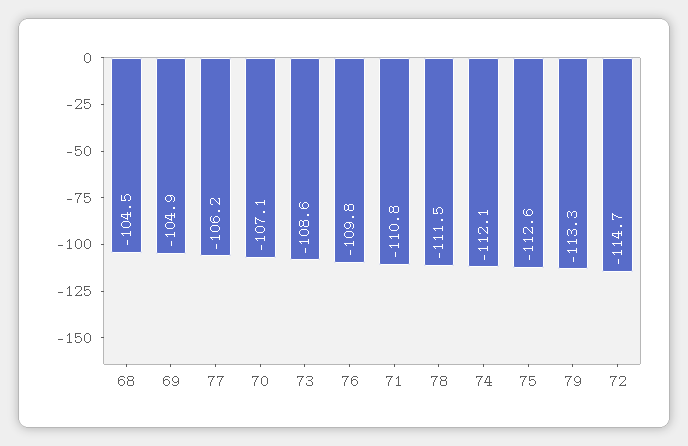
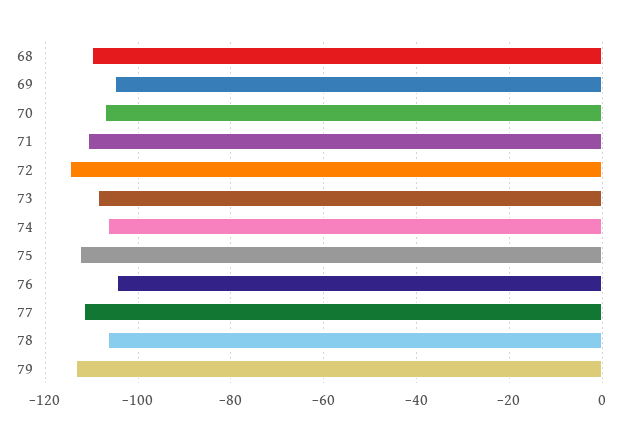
68: -104.5 -> -110
77: -106.2 -> -112
76: -109.8 -> -104
78: -111.5 -> -106
74: -112.1 -> -106

